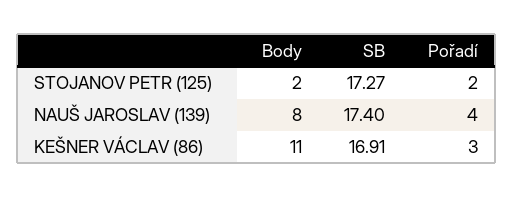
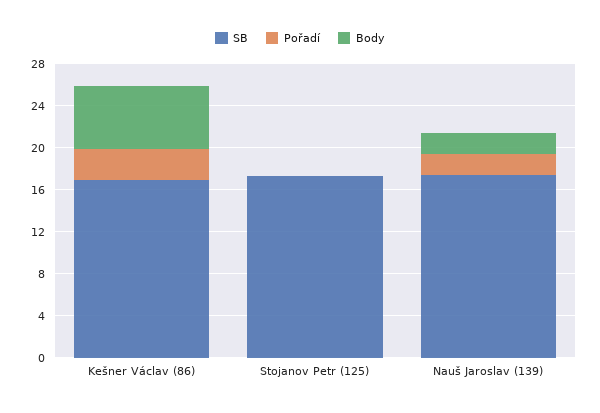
Body, STOJANOV PETR (125): 2 -> 0
Pořadí, STOJANOV PETR (125): 2 -> 0
Body, NAUŠ JAROSLAV (139): 8 -> 2
Pořadí, NAUŠ JAROSLAV (139): 4 -> 2
Body, KEŠNER VÁCLAV (86): 11 -> 6

